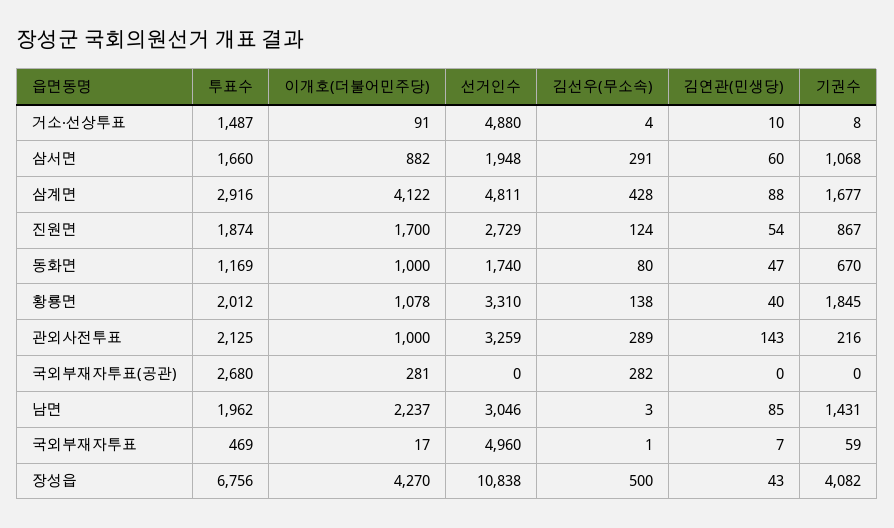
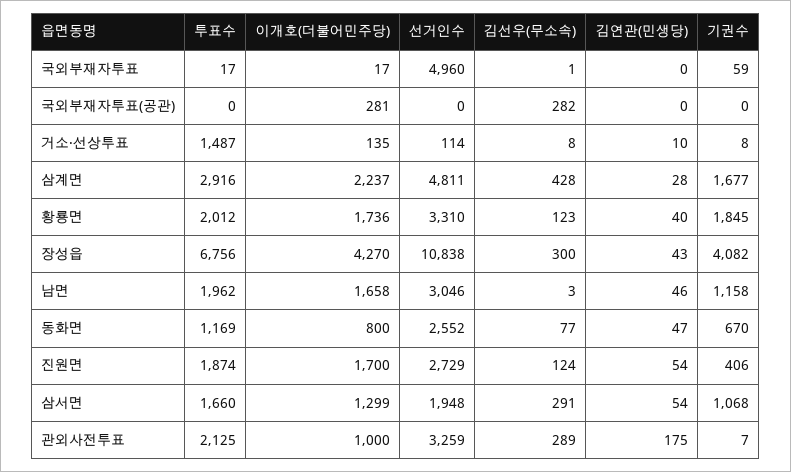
이개호(더불어민주당), 거소·선상투표: 91 -> 135
선거인수, 거소·선상투표: 4880 -> 114
김선우(무소속), 거소·선상투표: 4 -> 8
이개호(더불어민주당), 삼서면: 882 -> 1299
김연관(민생당), 삼서면: 60 -> 54
이개호(더불어민주당), 삼계면: 4122 -> 2237
김연관(민생당), 삼계면: 88 -> 28
기권수, 진원면: 867 -> 406
이개호(더불어민주당), 동화면: 1000 -> 800
선거인수, 동화면: 1740 -> 2552
김선우(무소속), 동화면: 80 -> 77
이개호(더불어민주당), 황룡면: 1078 -> 1736
김선우(무소속), 황룡면: 138 -> 123
김연관(민생당), 관외사전투표: 143 -> 175
기권수, 관외사전투표: 216 -> 7
투표수, 국외부재자투표(공관): 2680 -> 0
이개호(더불어민주당), 남면: 2237 -> 1658
김연관(민생당), 남면: 85 -> 46
기권수, 남면: 1431 -> 1158
투표수, 국외부재자투표: 469 -> 17
김연관(민생당), 국외부재자투표: 7 -> 0
김선우(무소속), 장성읍: 500 -> 300

